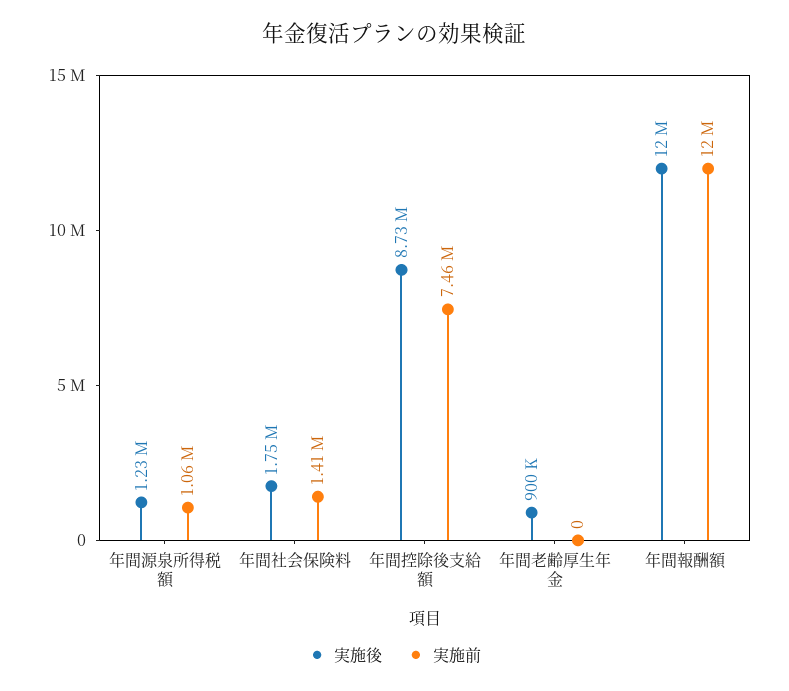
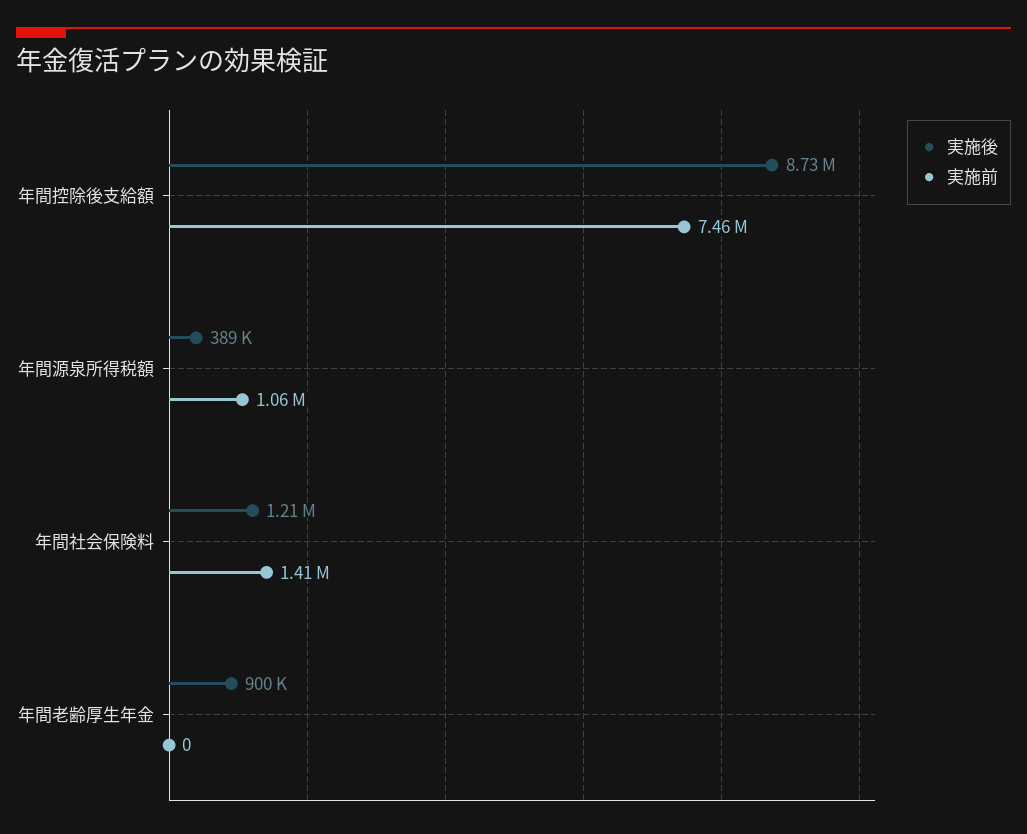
実施後, 年間源泉所得税額: 1230000 -> 389000
実施後, 年間社会保険料: 1750000 -> 1210000
実施後, 年間報酬額: 12000000 -> none
実施前, 年間報酬額: 12000000 -> none

